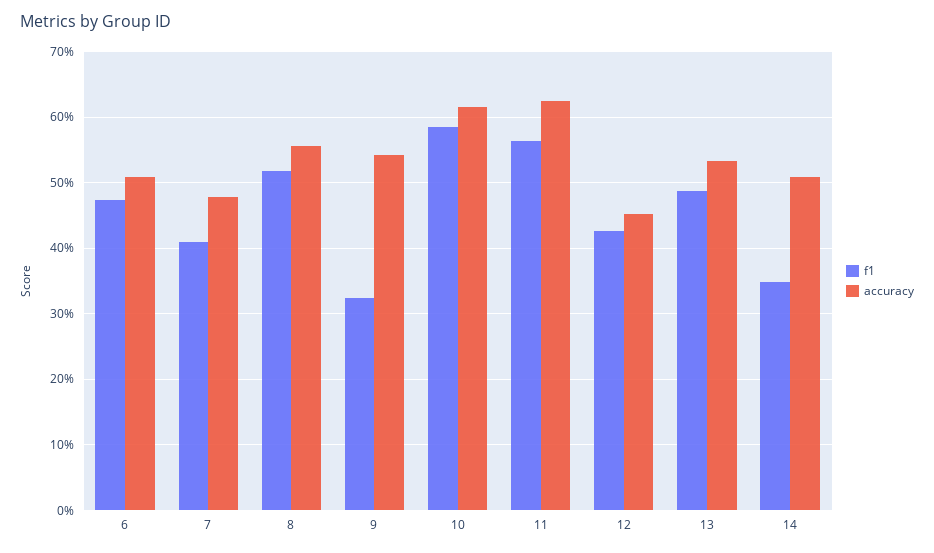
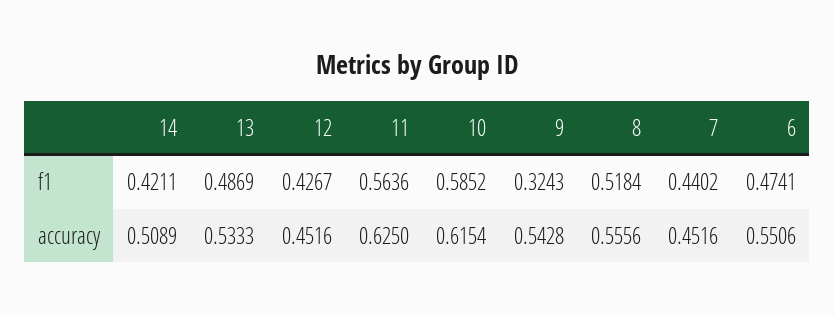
accuracy, 6: 0.51 -> 0.5506
f1, 7: 0.41 -> 0.4402
accuracy, 7: 0.48 -> 0.4516
f1, 14: 0.35 -> 0.4211

